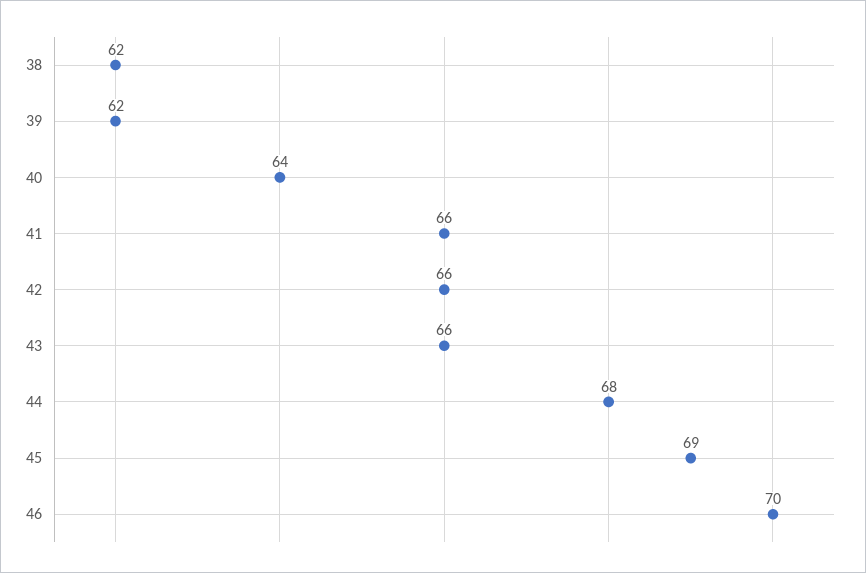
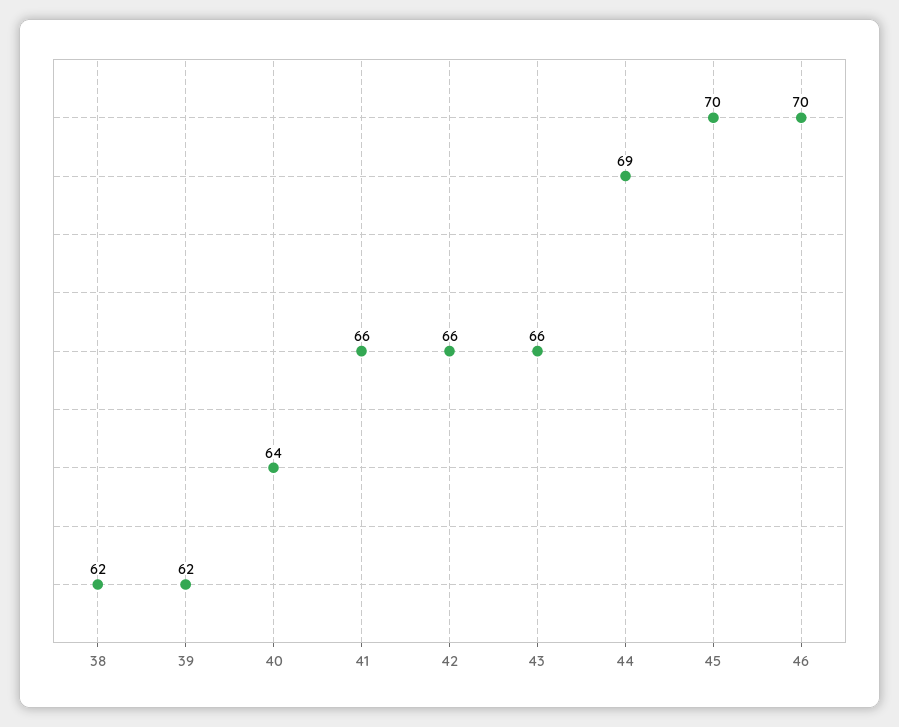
44: 68 -> 69
45: 69 -> 70

